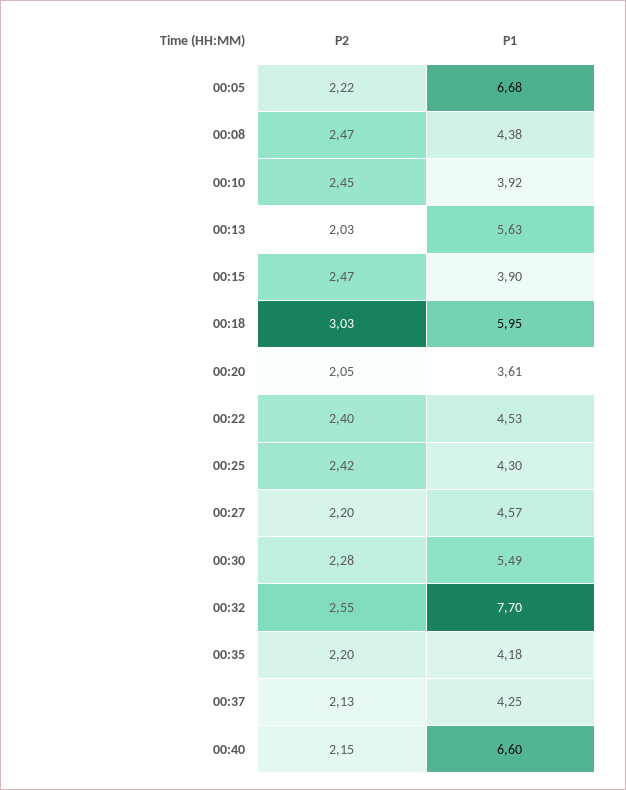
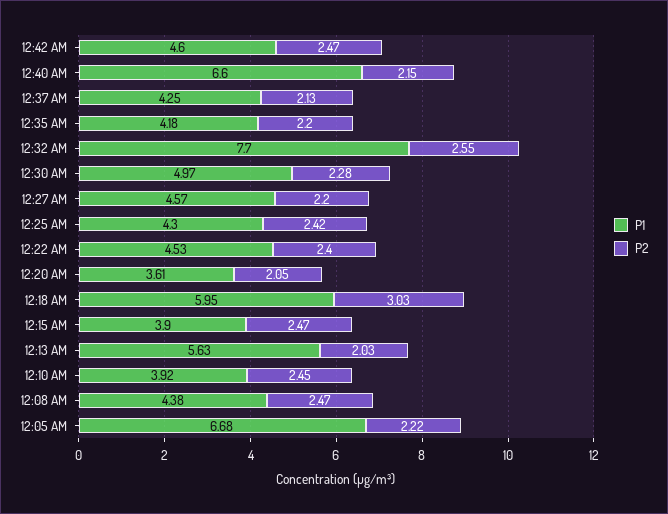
P1, 00:30: 5.49 -> 4.97
P1, 12:42 AM: none -> 4.6
P2, 12:42 AM: none -> 2.47

